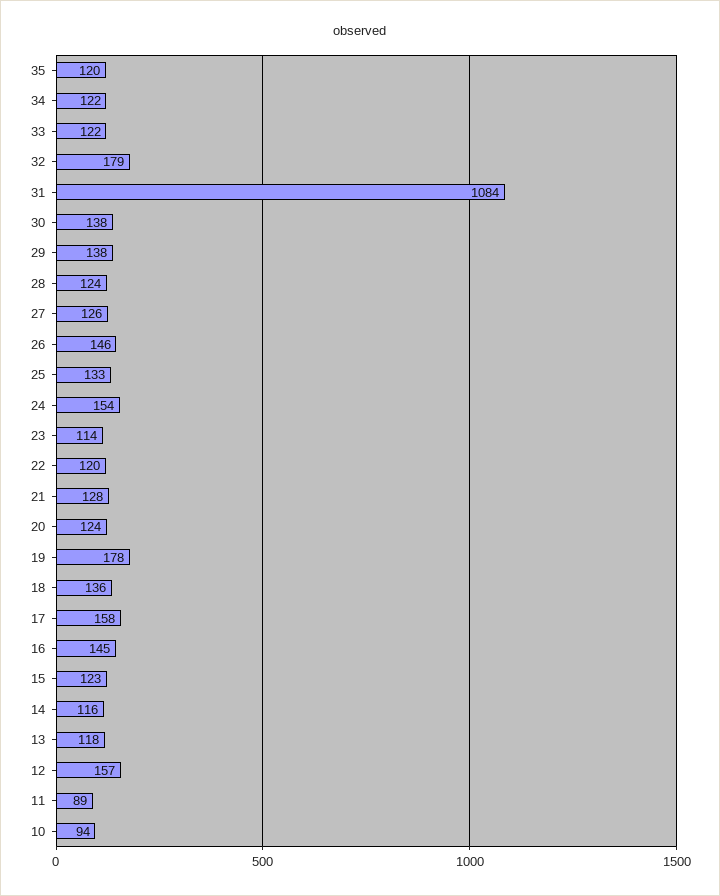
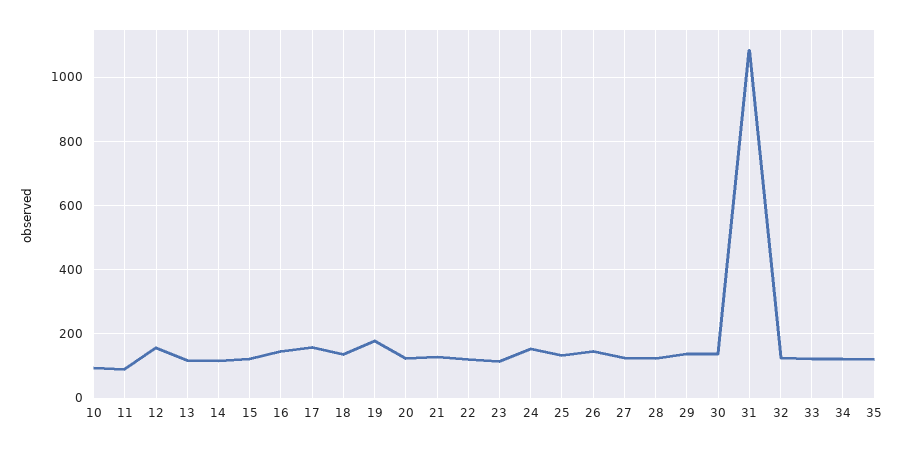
32: 179 -> 120

